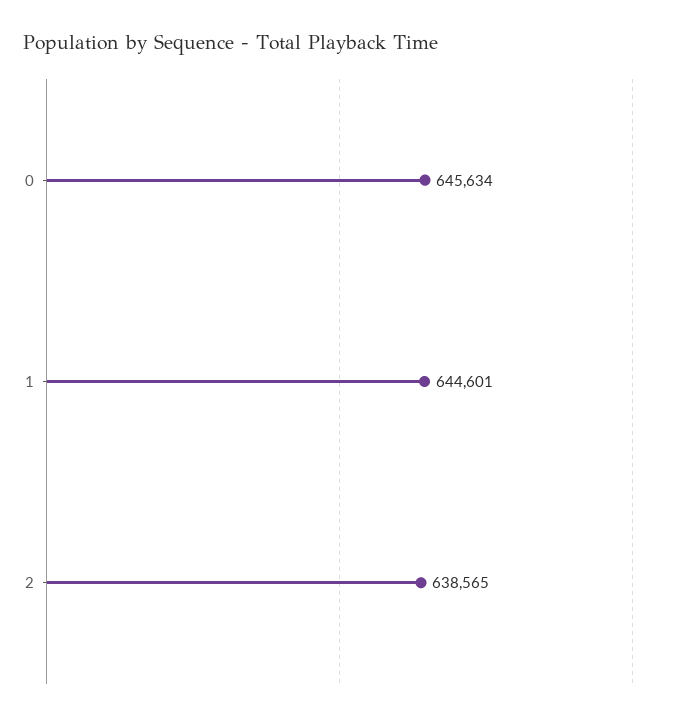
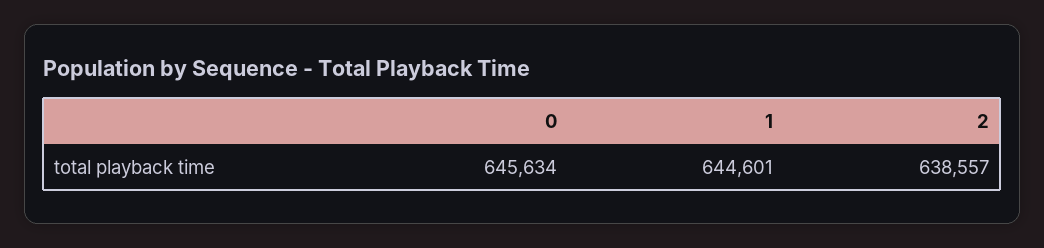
2: 638565 -> 638557

